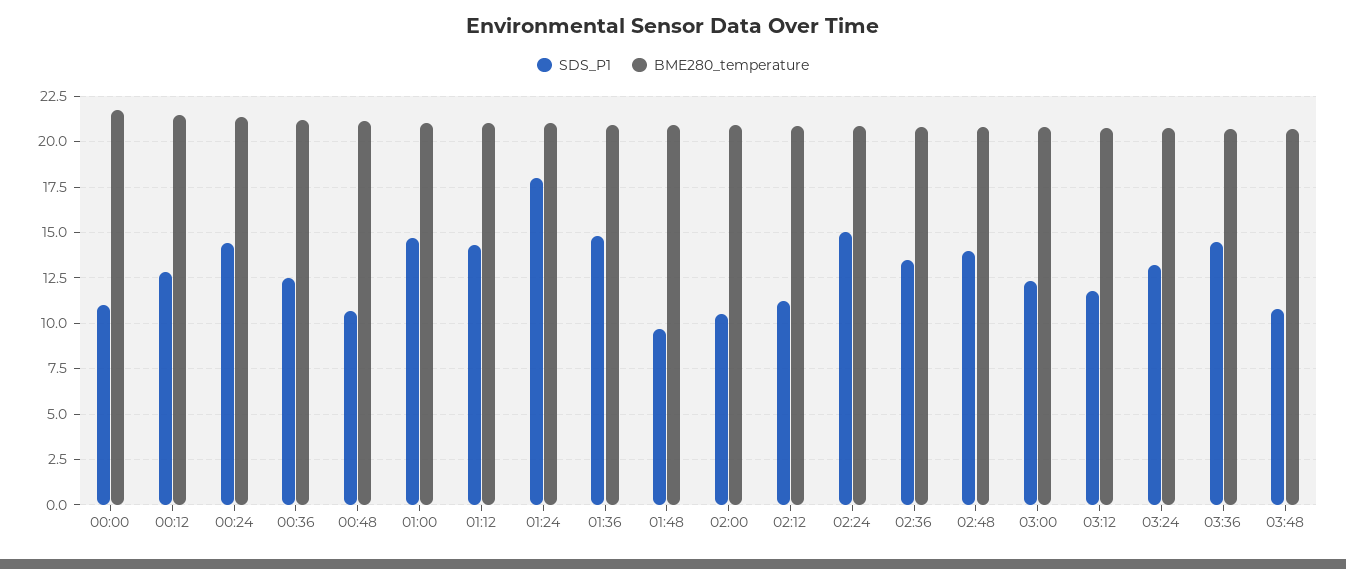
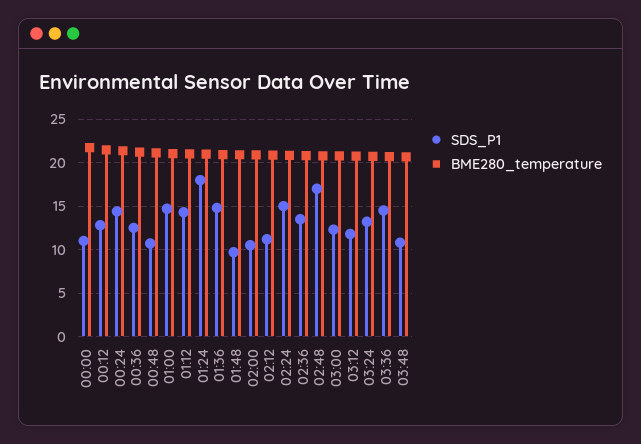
SDS_P1, 02:48: 14 -> 17

